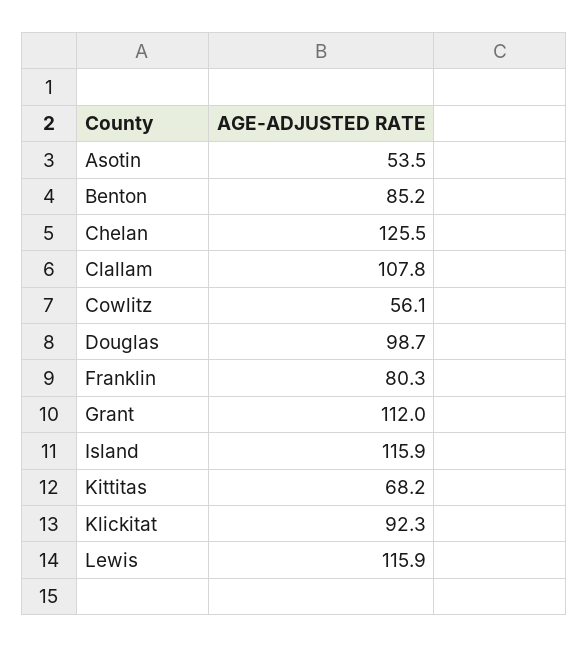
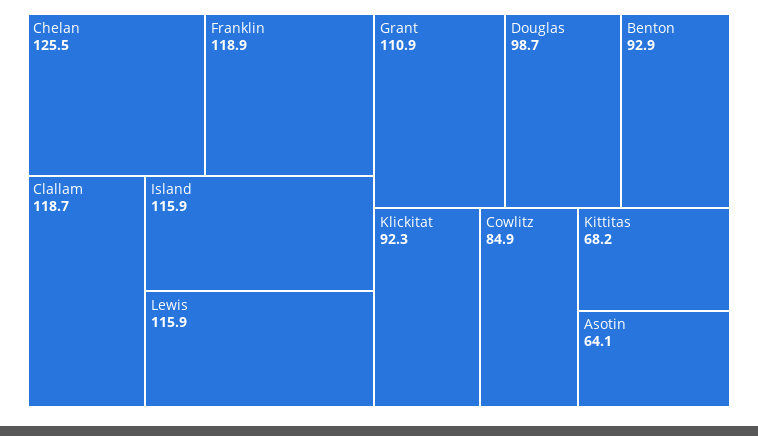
Asotin: 53.5 -> 64.1
Benton: 85.2 -> 92.9
Clallam: 107.8 -> 118.7
Cowlitz: 56.1 -> 84.9
Franklin: 80.3 -> 118.9
Grant: 112 -> 110.9

